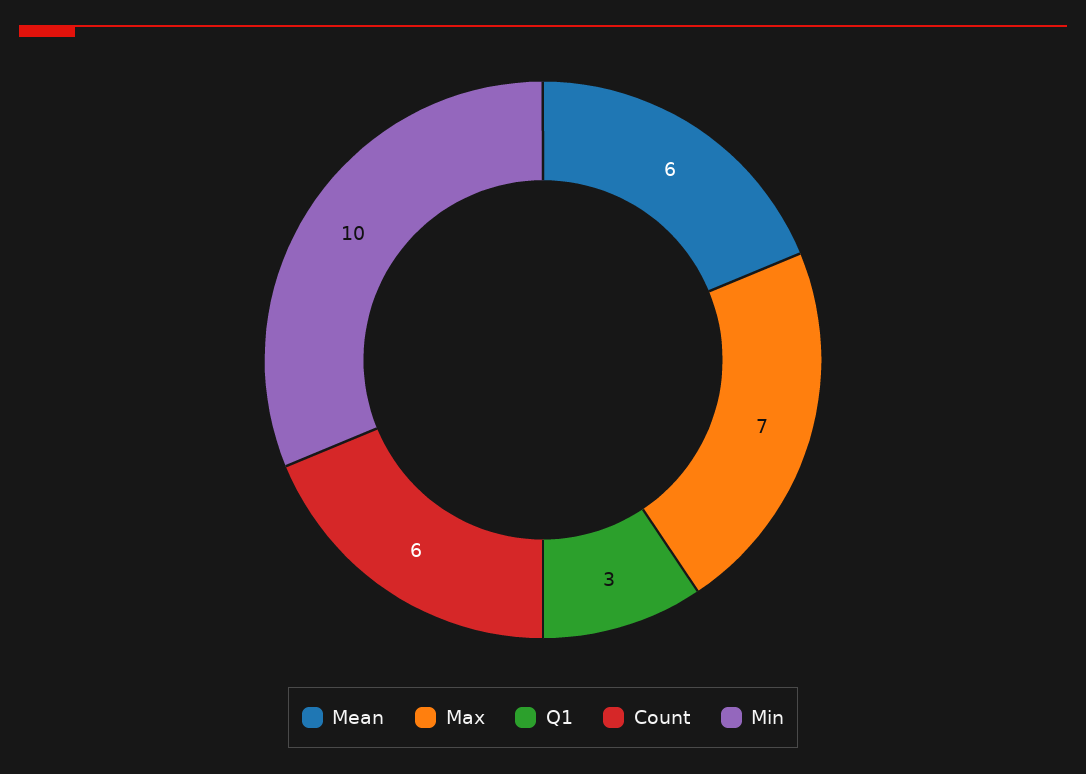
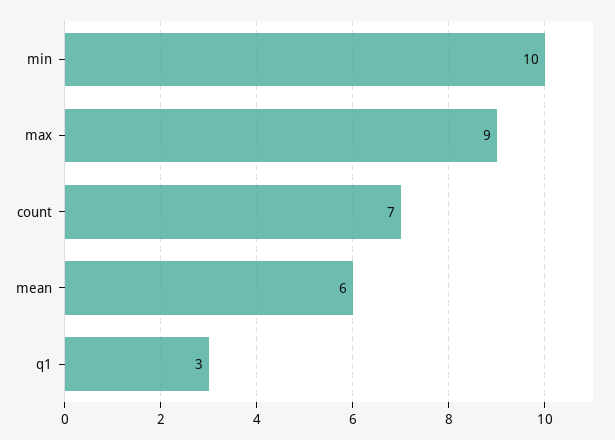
Max: 7 -> 9
Count: 6 -> 7

